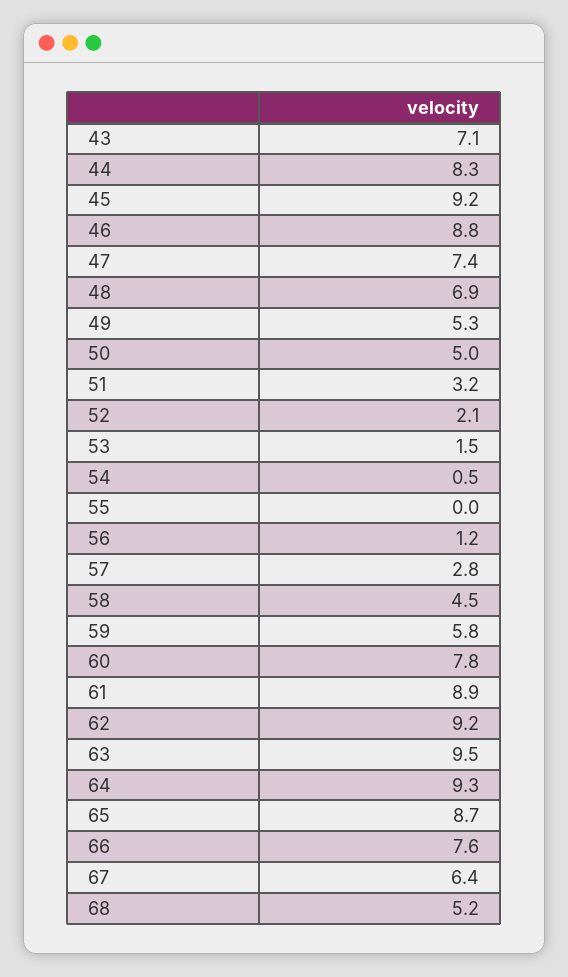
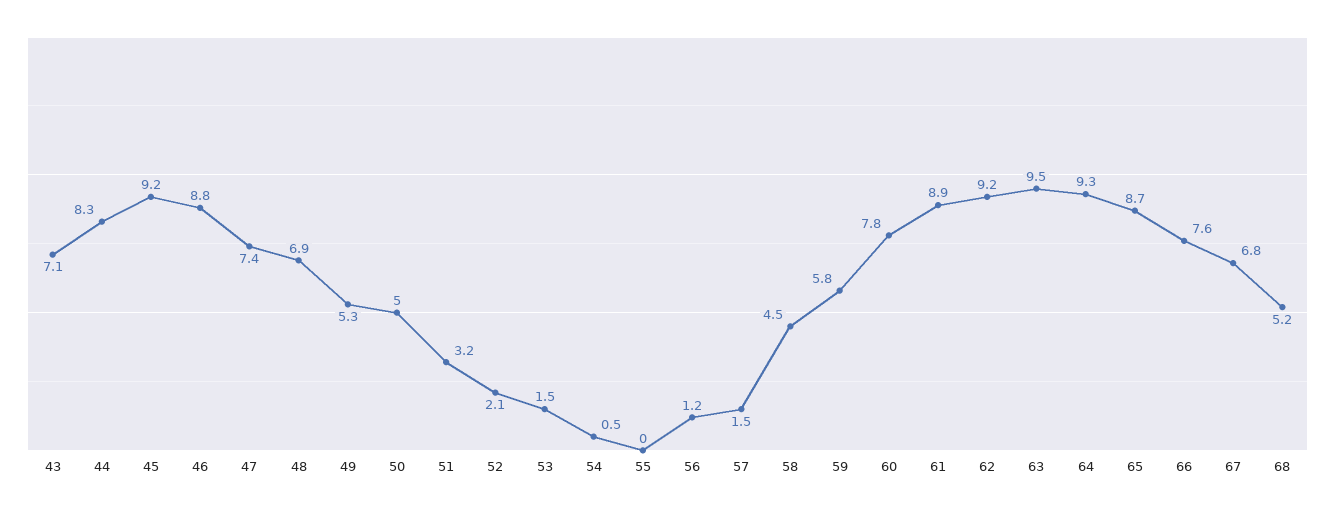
57: 2.8 -> 1.5
67: 6.4 -> 6.8

